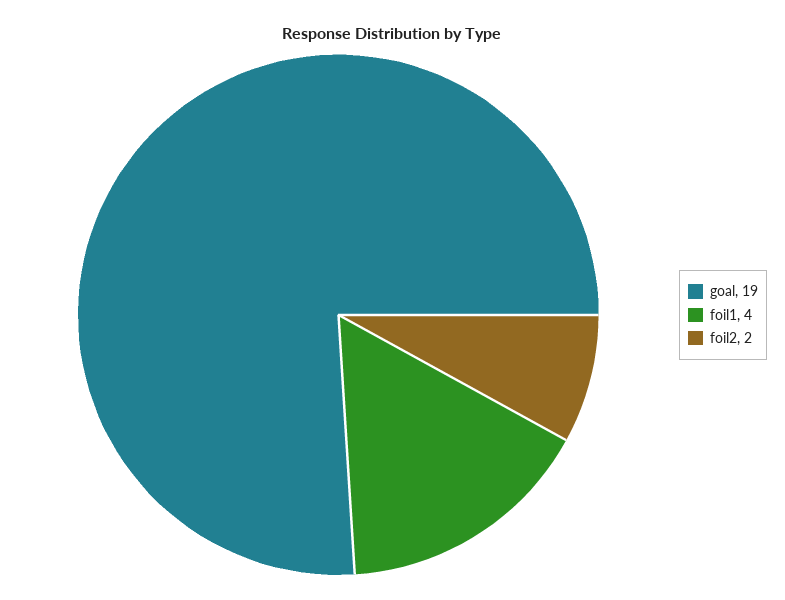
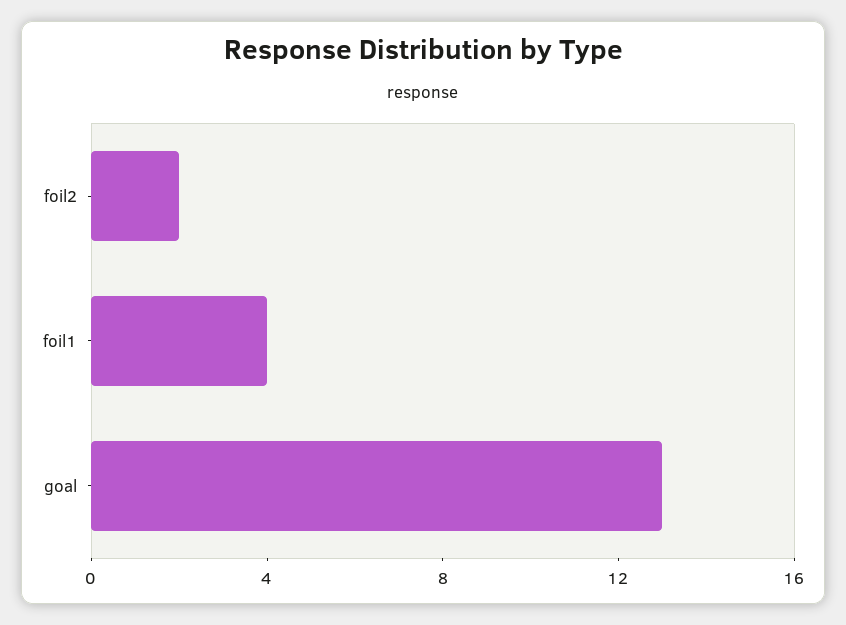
goal: 19 -> 13

